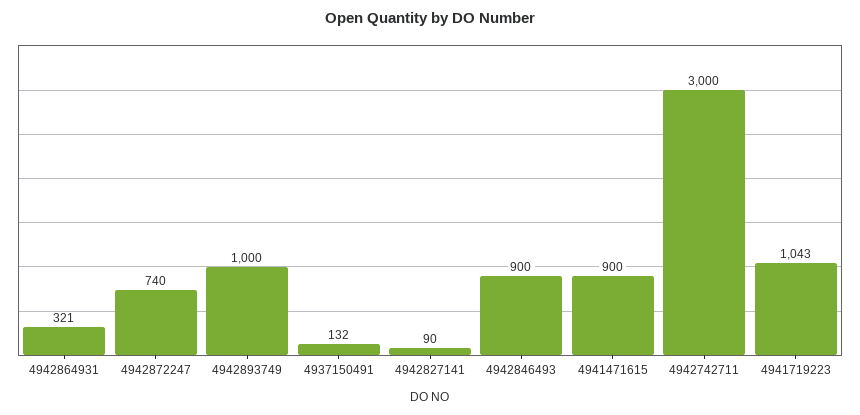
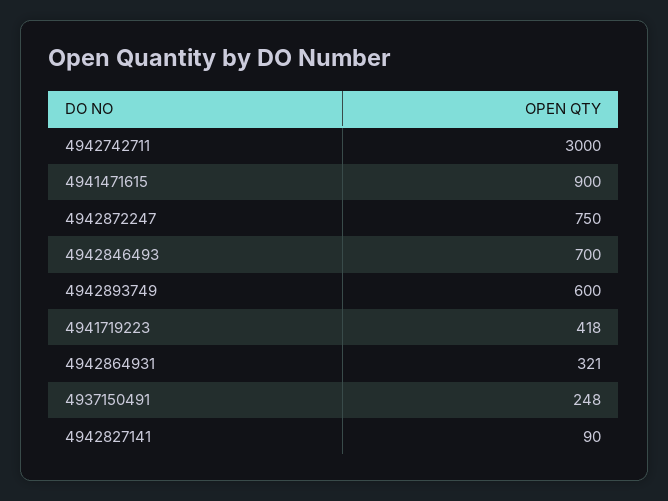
4942872247: 740 -> 750
4942893749: 1000 -> 600
4937150491: 132 -> 248
4942846493: 900 -> 700
4941719223: 1043 -> 418

